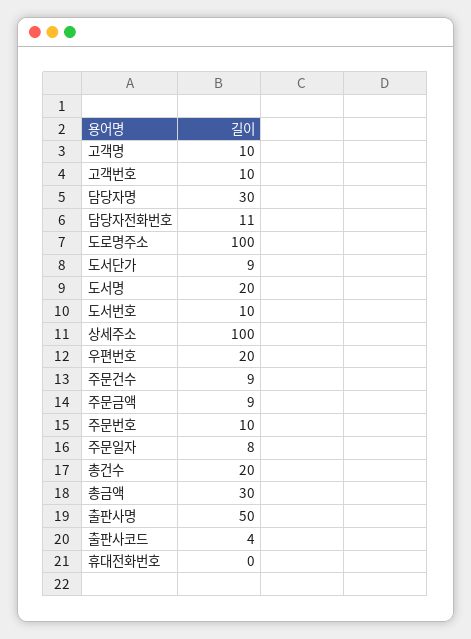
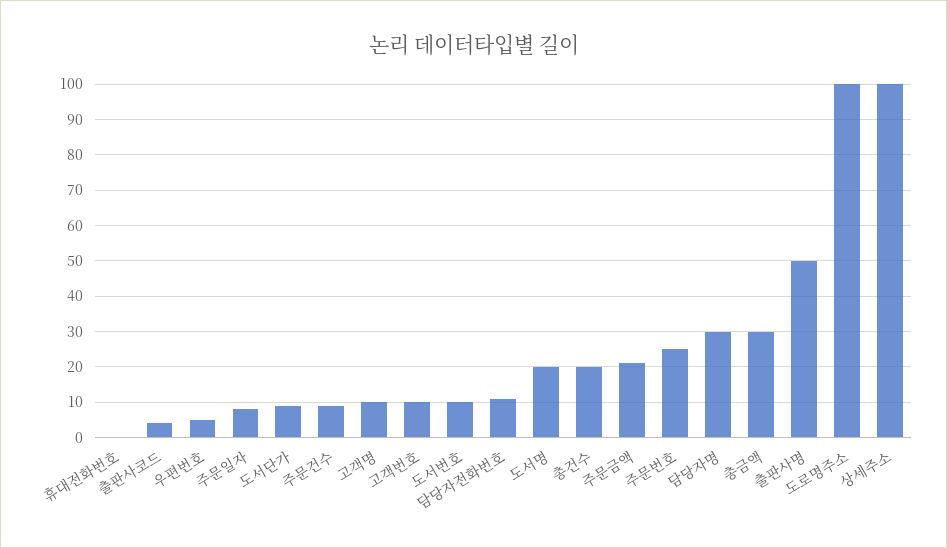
우편번호: 20 -> 5
주문금액: 9 -> 20
주문번호: 10 -> 25

